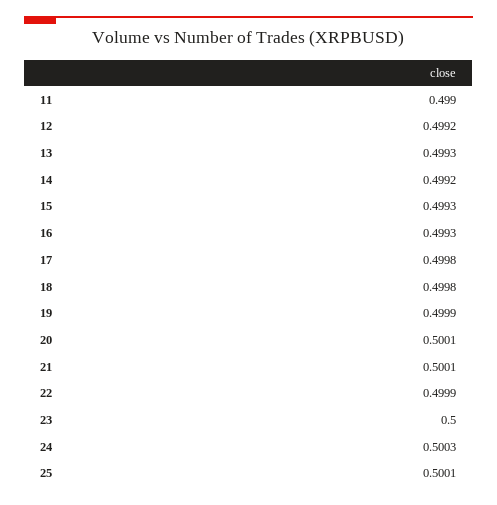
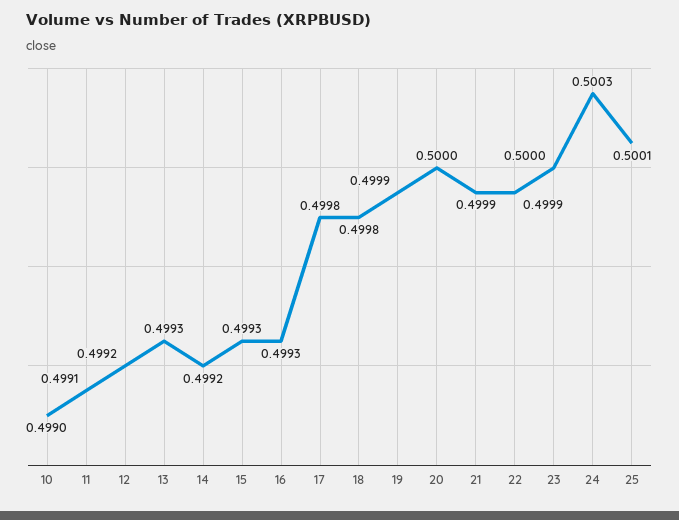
11: 0.499 -> 0.4991
20: 0.5001 -> 0.5
21: 0.5001 -> 0.4999
10: none -> 0.499

